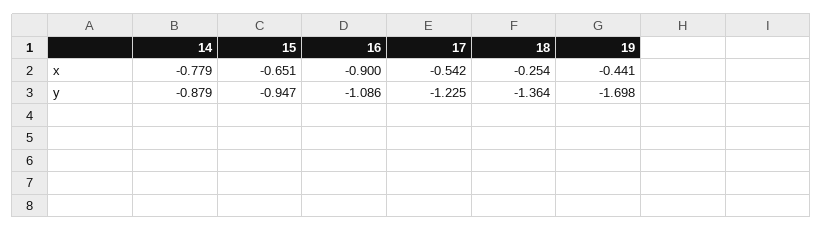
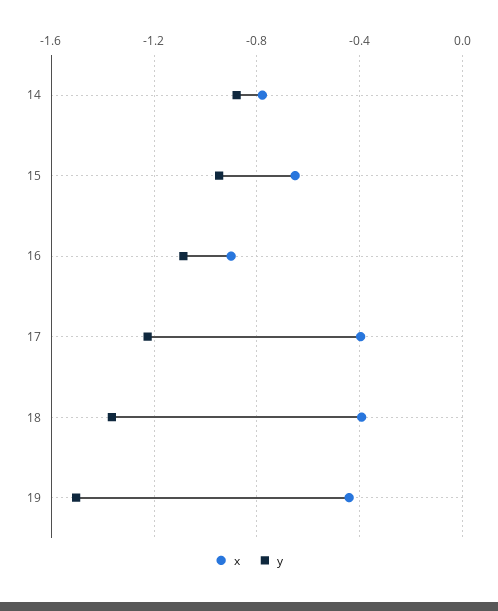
x, 17: -0.542 -> -0.4
x, 18: -0.254 -> -0.4
y, 19: -1.698 -> -1.5

